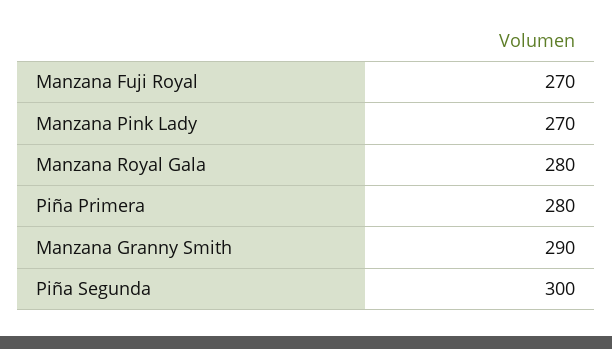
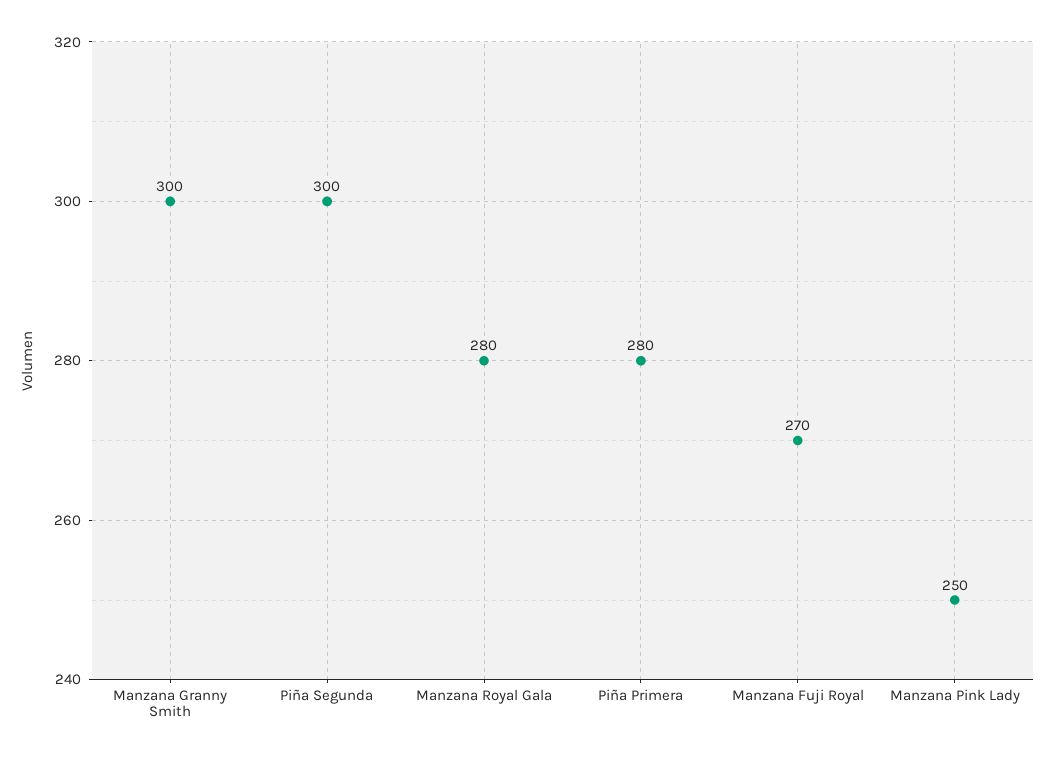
Manzana Pink Lady: 270 -> 250
Manzana Granny Smith: 290 -> 300

